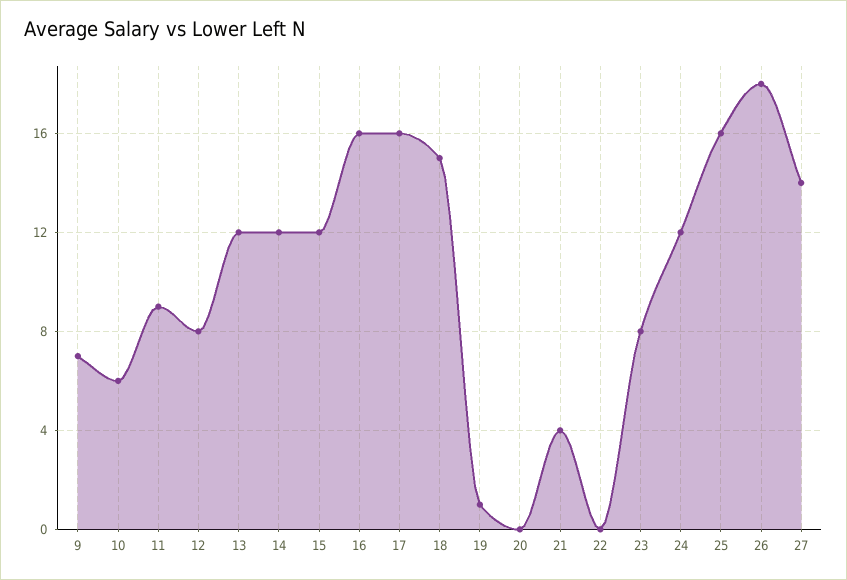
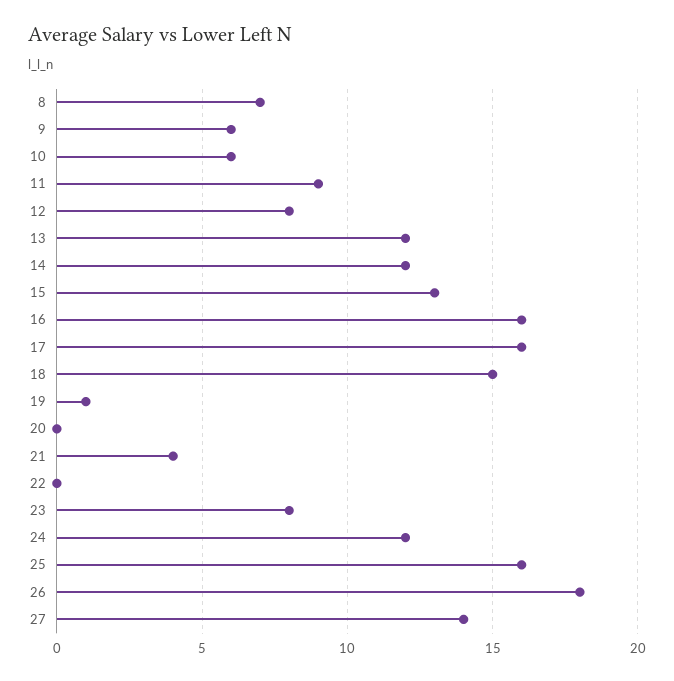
9: 7 -> 6
15: 12 -> 13
8: none -> 7

